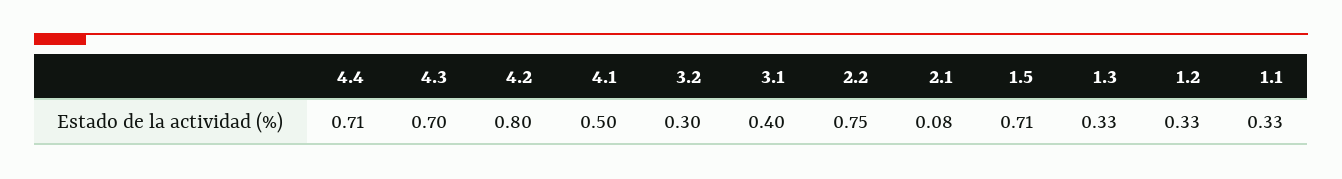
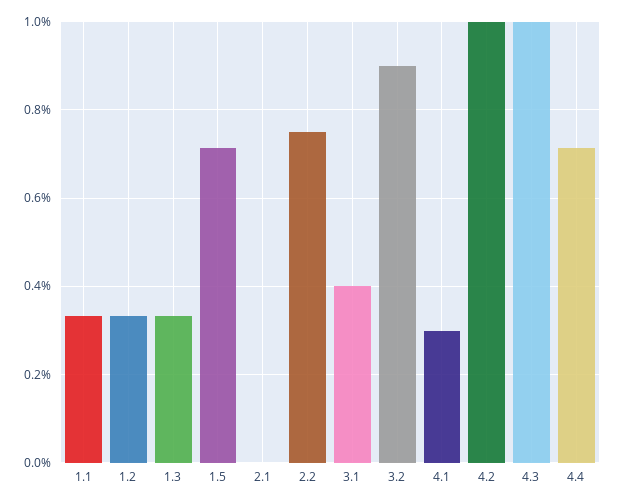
4.3: 0.7 -> 1
4.2: 0.8 -> 1
4.1: 0.5 -> 0.3
3.2: 0.3 -> 0.9
2.1: 0.08 -> 0

